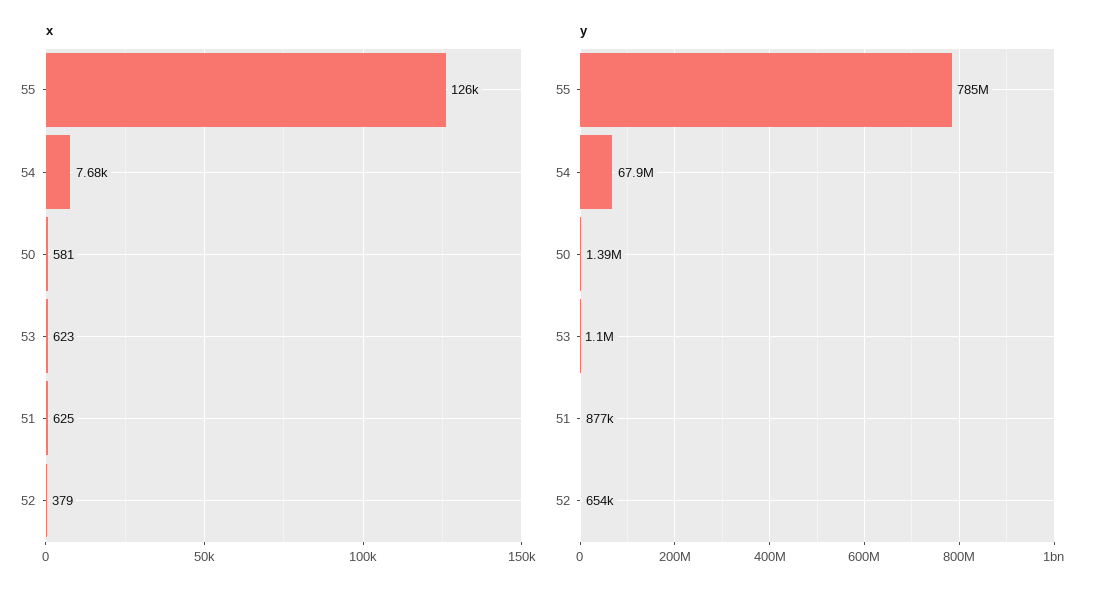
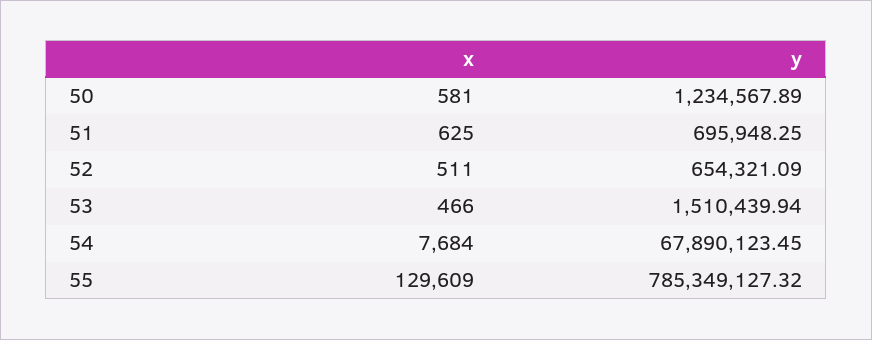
x, 55: 126000 -> 129609
x, 53: 623 -> 466
x, 52: 379 -> 511
y, 50: 1390000 -> 1234567.89
y, 53: 1100000 -> 1510439.94
y, 51: 877000 -> 695948.25

